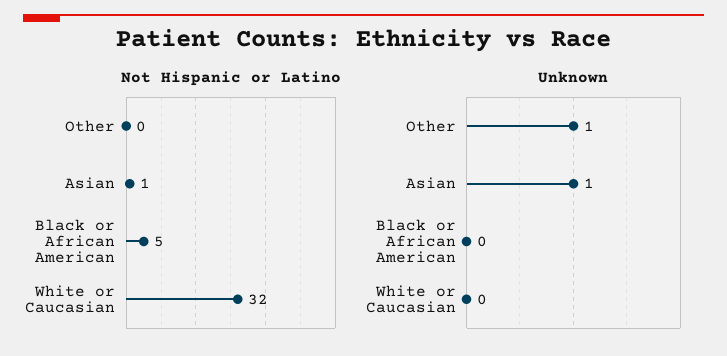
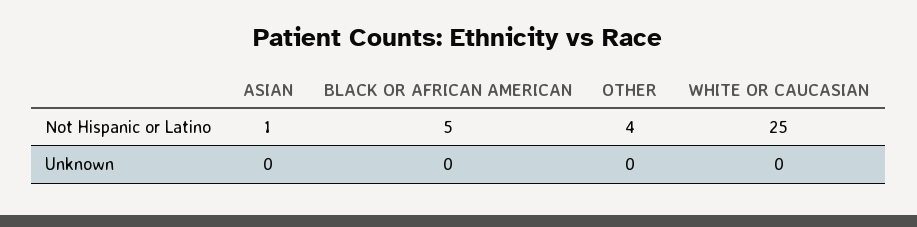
Not Hispanic or Latino, Other: 0 -> 4
Not Hispanic or Latino, White or Caucasian: 32 -> 25
Unknown, Other: 1 -> 0
Unknown, Asian: 1 -> 0

